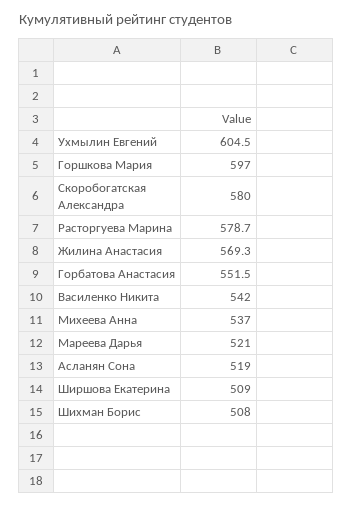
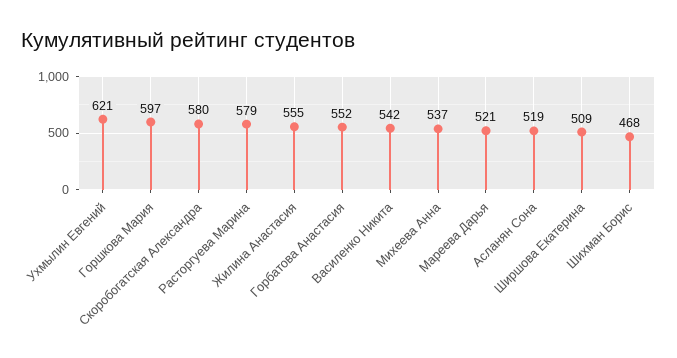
Ухмылин Евгений: 604.5 -> 621
Жилина Анастасия: 569.3 -> 555
Шихман Борис: 508 -> 468

